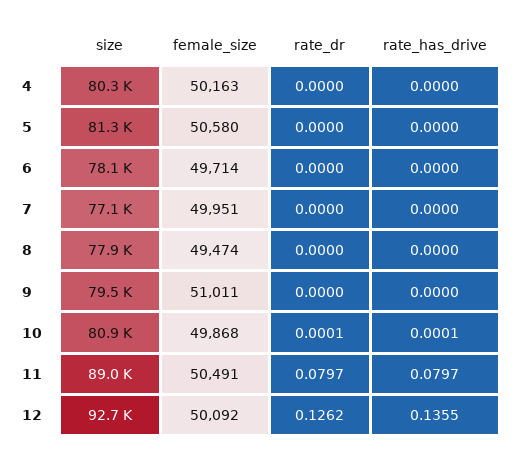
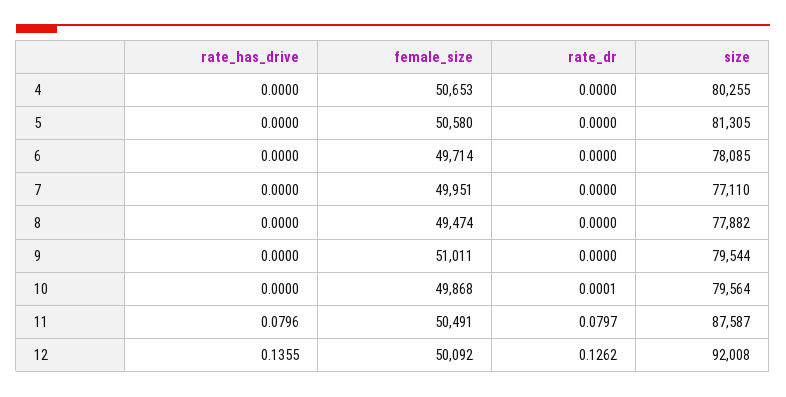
female_size, 4: 50163 -> 50653
size, 10: 80900 -> 79564
rate_has_drive, 10: 0.0001 -> 0
size, 11: 89000 -> 87587
rate_has_drive, 11: 0.0797 -> 0.0796
size, 12: 92700 -> 92008

